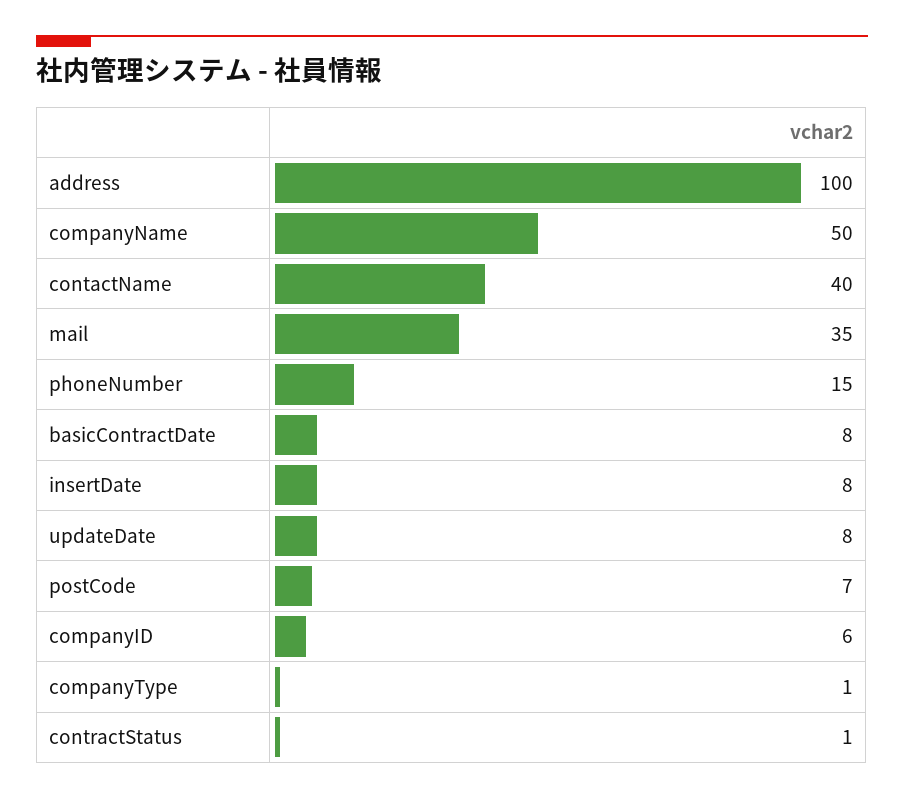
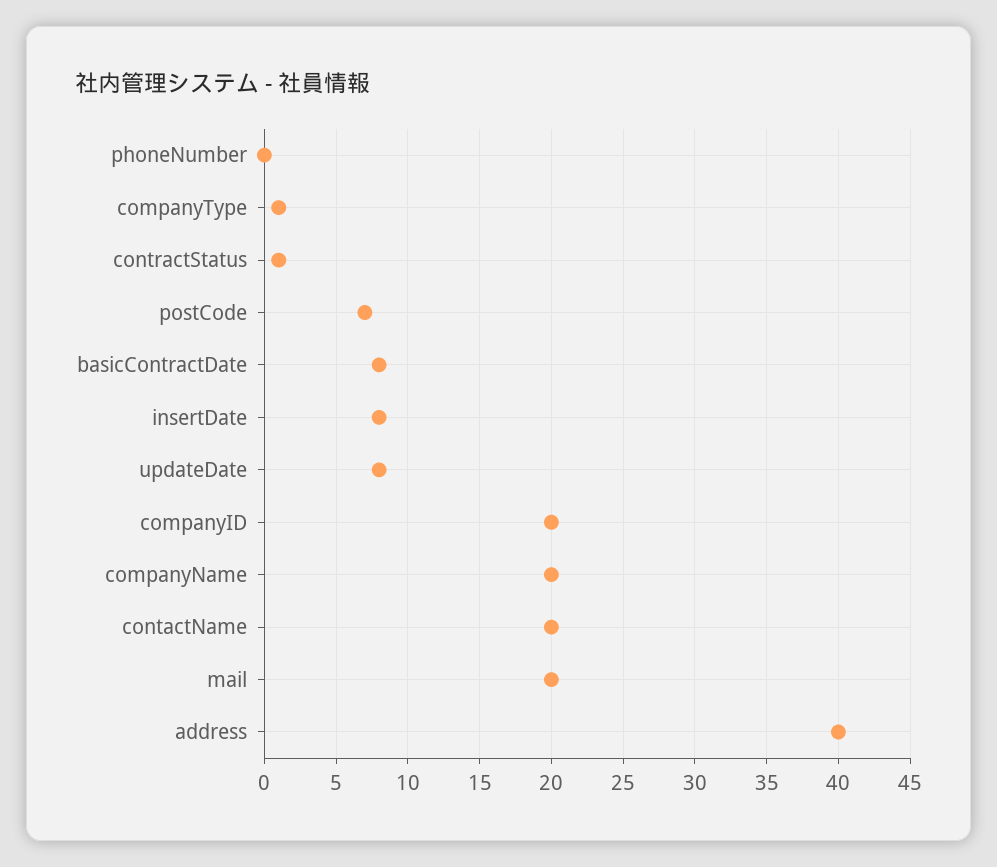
address: 100 -> 40
companyName: 50 -> 20
contactName: 40 -> 20
mail: 35 -> 20
phoneNumber: 15 -> 0
companyID: 6 -> 20

